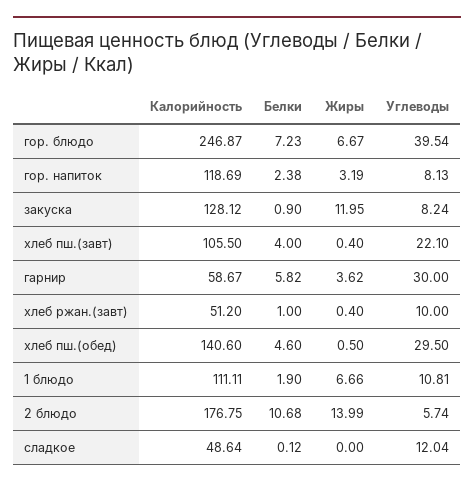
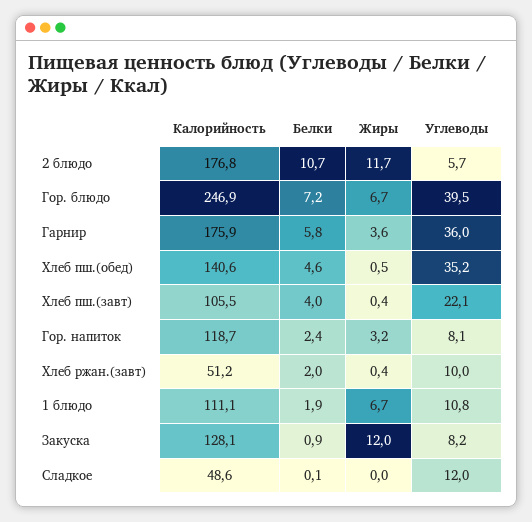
Калорийность, гарнир: 58.67 -> 175.9
Углеводы, гарнир: 30 -> 36
Белки, хлеб ржан.(завт): 1 -> 2
Углеводы, хлеб пш.(обед): 29.5 -> 35.2
Жиры, 2 блюдо: 13.99 -> 11.7

